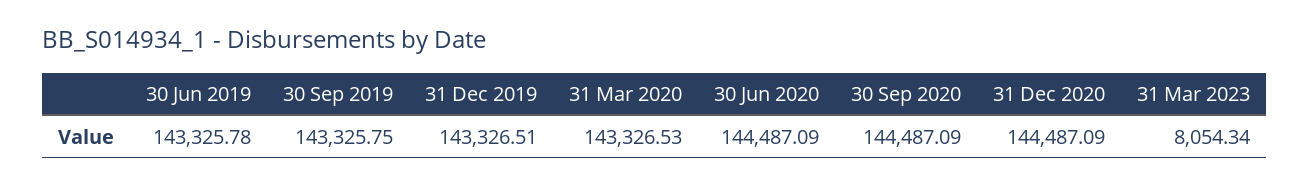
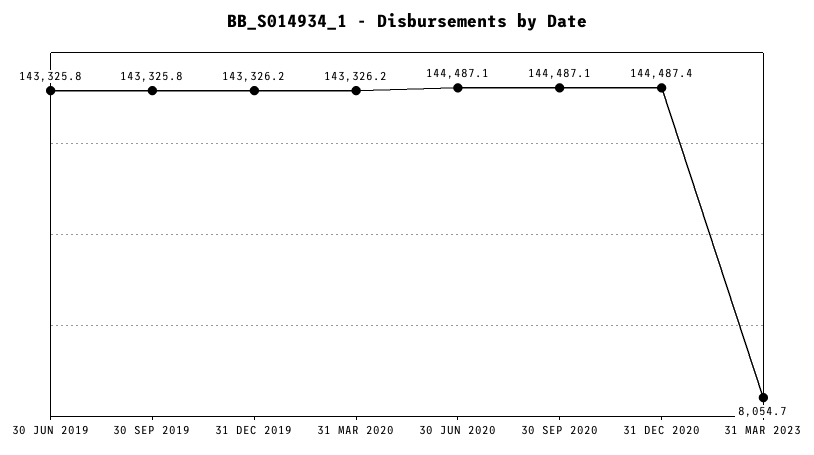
31 Dec 2019: 143326.51 -> 143326.2
31 Mar 2020: 143326.53 -> 143326.2
31 Dec 2020: 144487.09 -> 144487.4
31 Mar 2023: 8054.34 -> 8054.7

